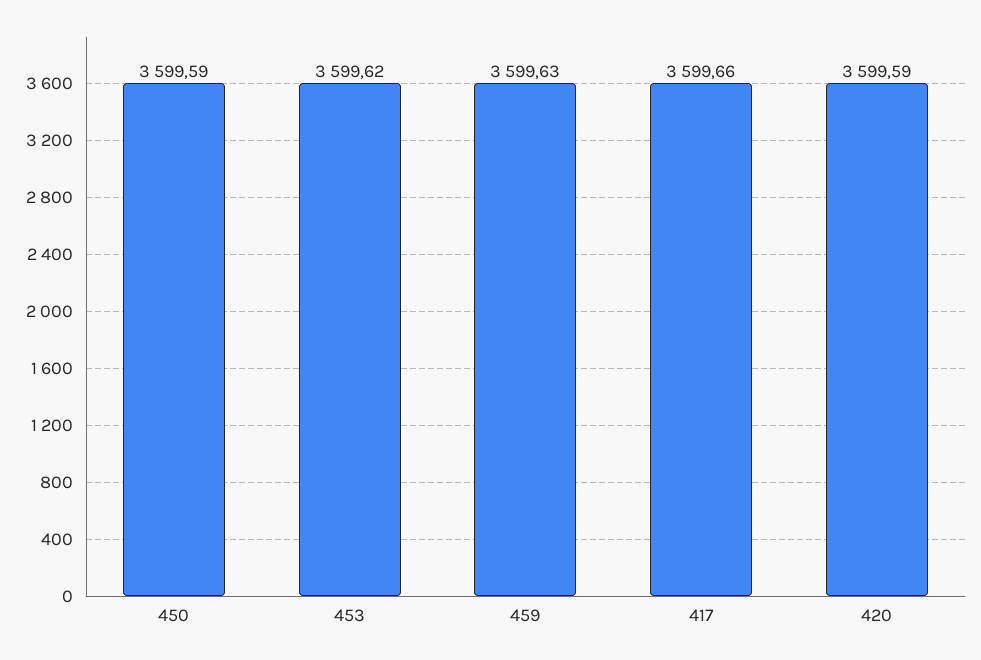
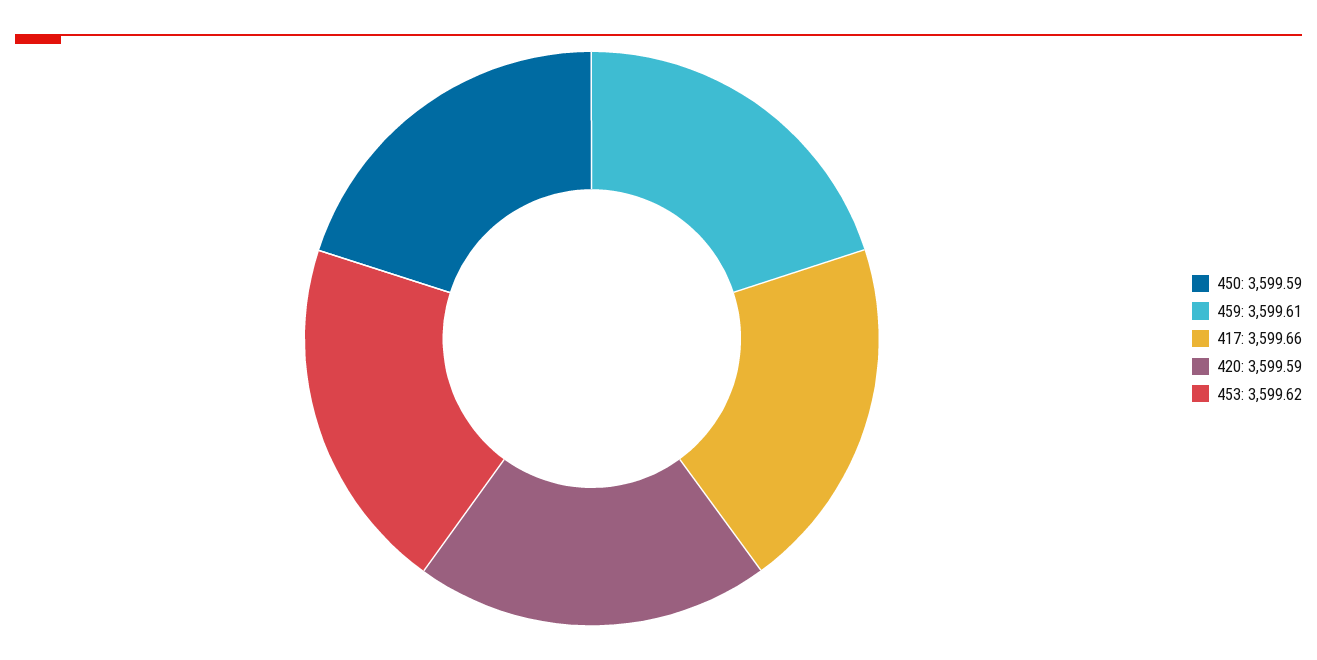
459: 3599.63 -> 3599.61

